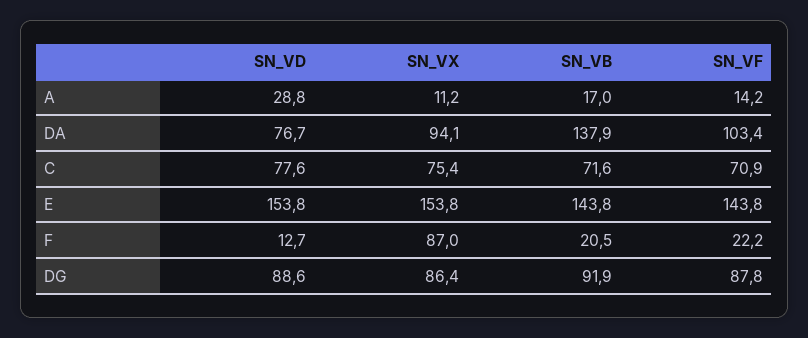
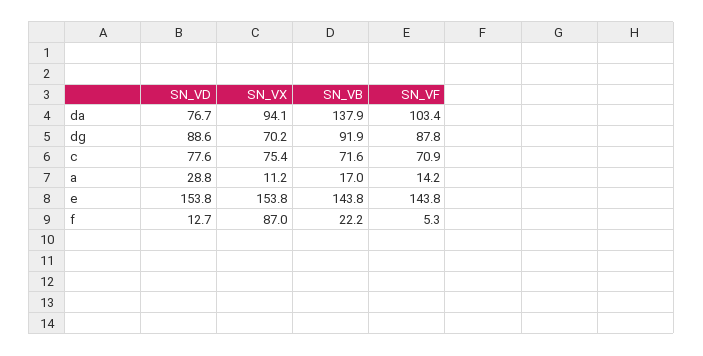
SN_VB, F: 20.5 -> 22.2
SN_VF, F: 22.2 -> 5.3
SN_VX, DG: 86.4 -> 70.2

